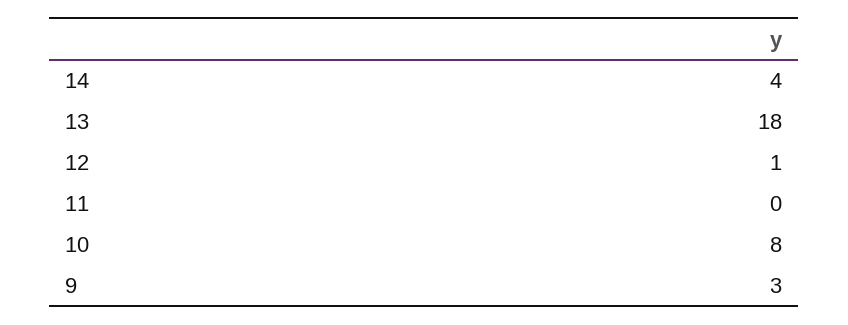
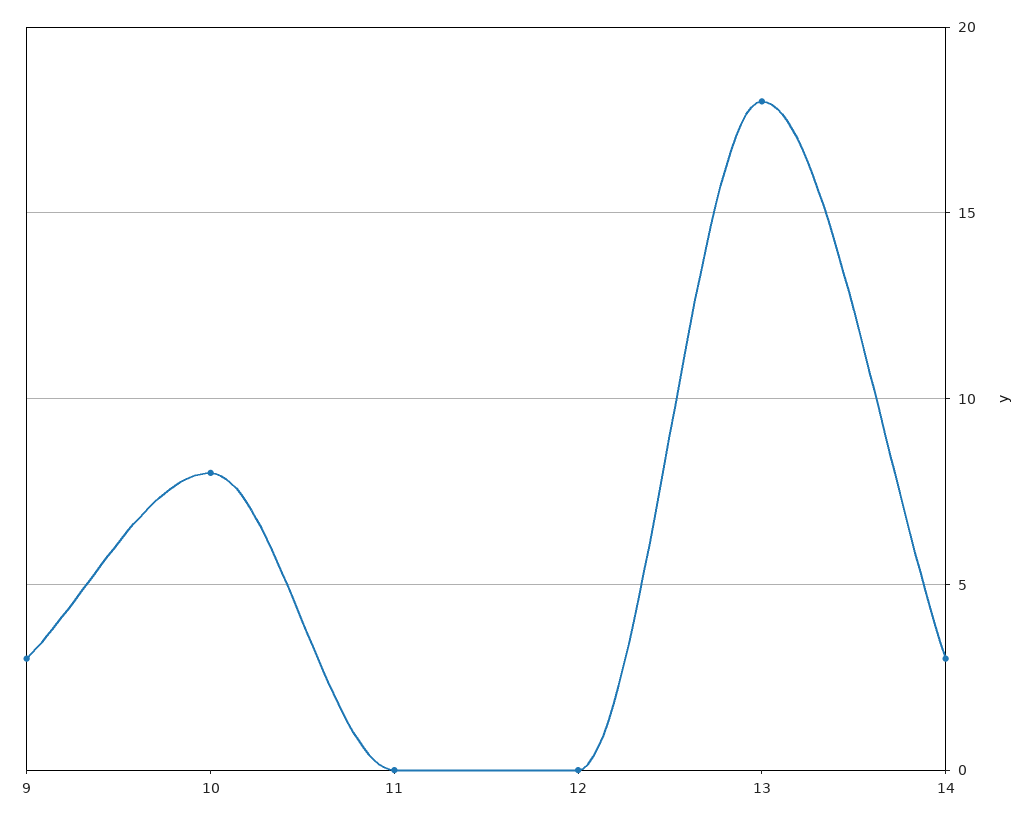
14: 4 -> 3
12: 1 -> 0

